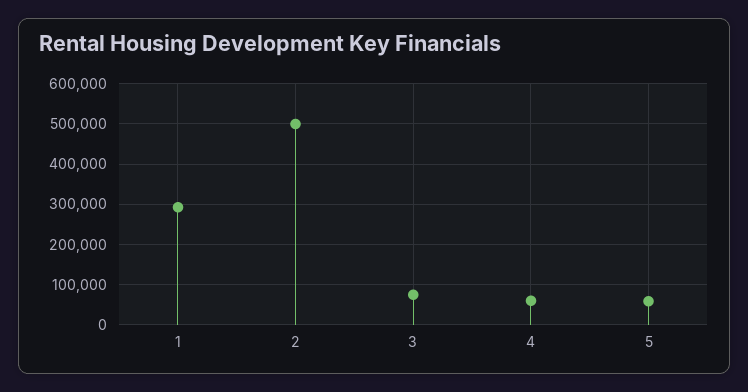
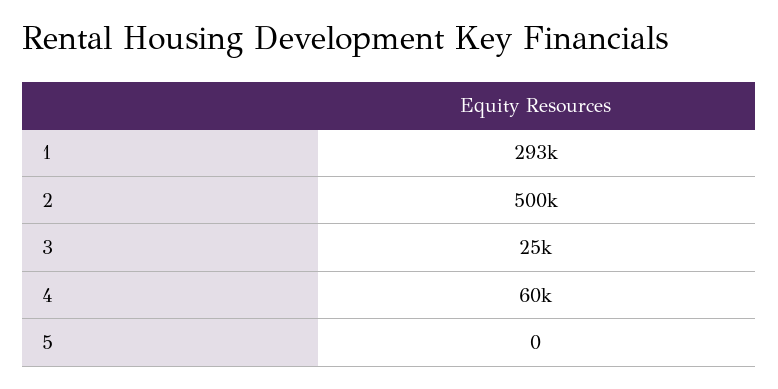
3: 80000 -> 25000
5: 60000 -> 0

